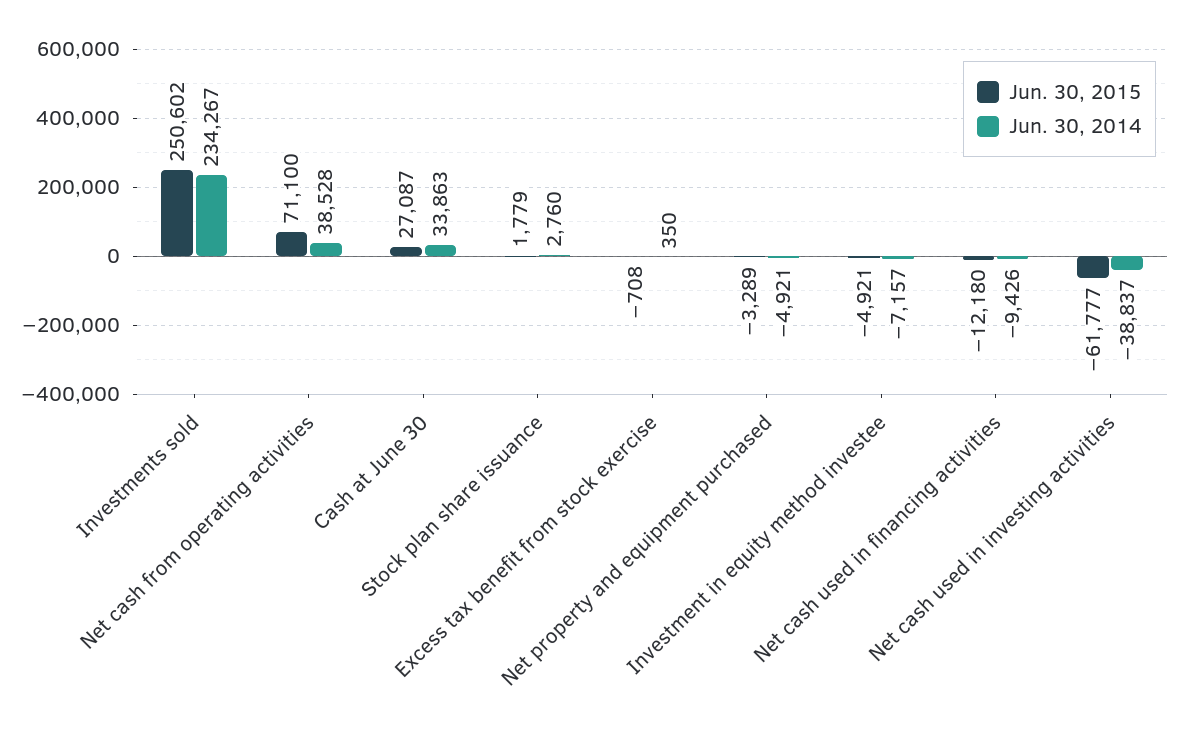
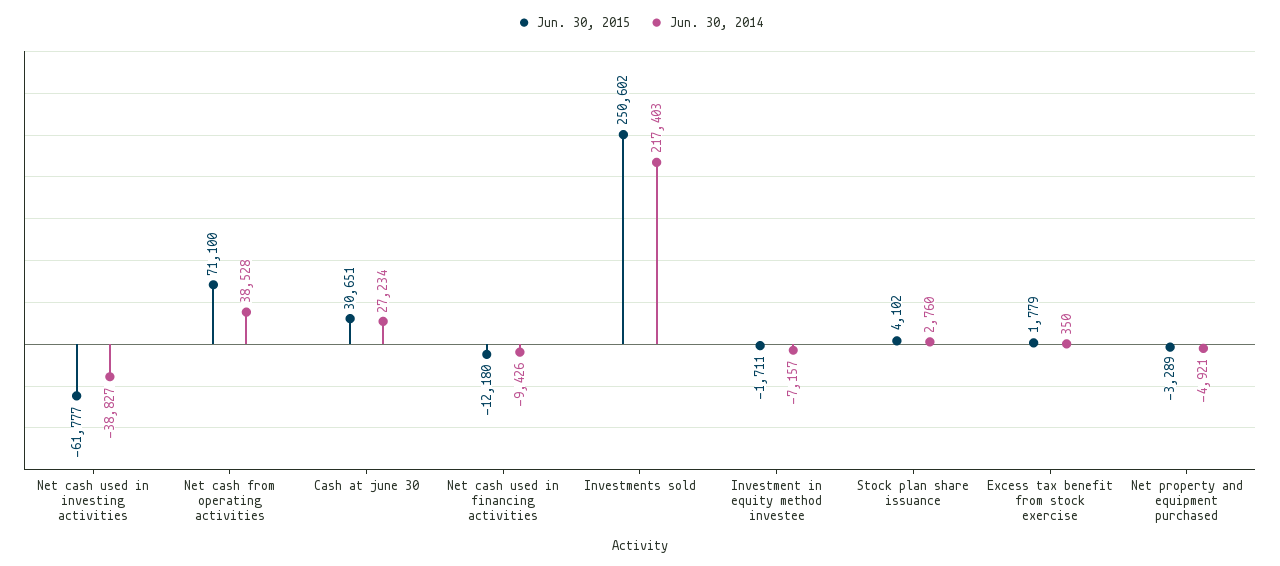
Jun. 30, 2014, Investments sold: 234267 -> 217403
Jun. 30, 2015, Cash at June 30: 27087 -> 30651
Jun. 30, 2014, Cash at June 30: 33863 -> 27234
Jun. 30, 2015, Stock plan share issuance: 1779 -> 4102
Jun. 30, 2015, Excess tax benefit from stock exercise: -708 -> 1779
Jun. 30, 2015, Investment in equity method investee: -4921 -> -1711
Jun. 30, 2014, Net cash used in investing activities: -38837 -> -38827

